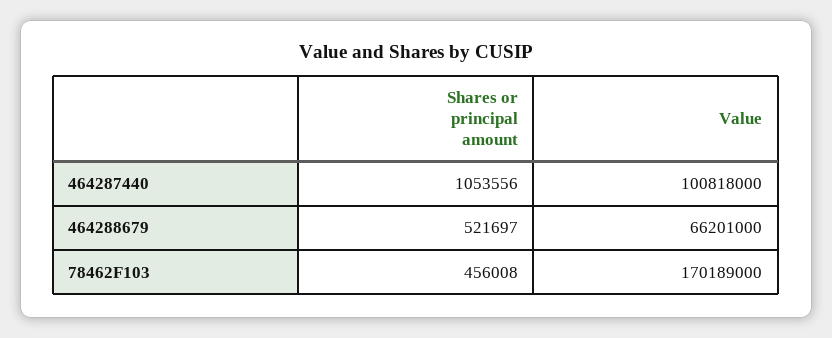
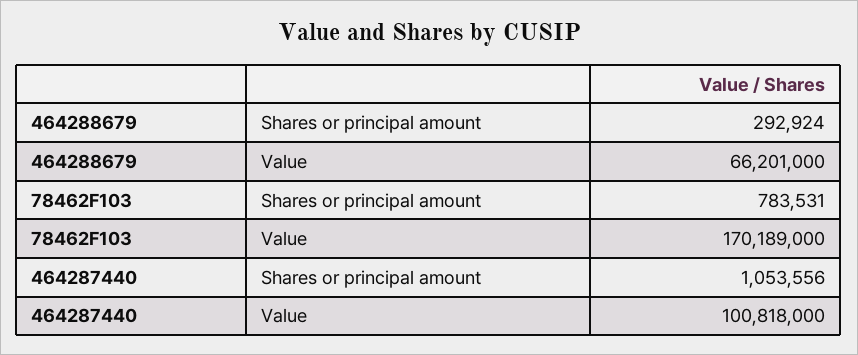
Shares or principal amount, 464288679: 521697 -> 292924
Shares or principal amount, 78462F103: 456008 -> 783531

